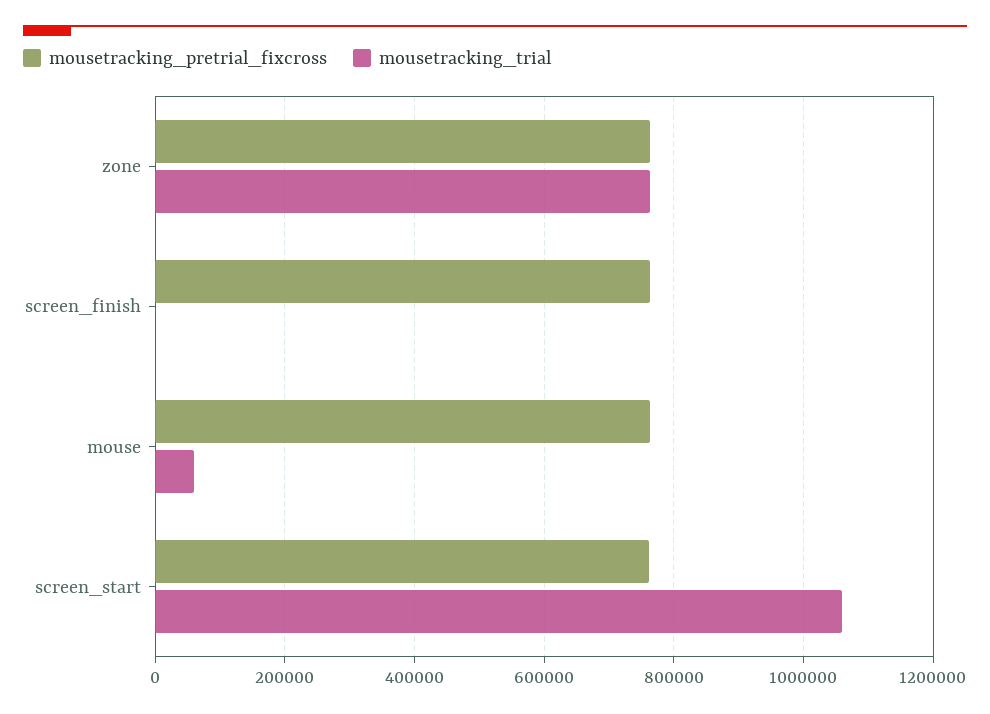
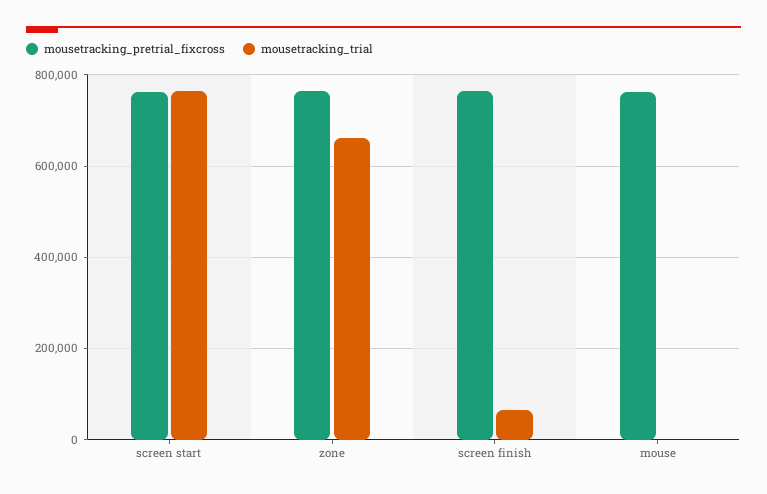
mousetracking_trial, zone: 760000 -> 660000
mousetracking_trial, screen_finish: 0 -> 60000
mousetracking_trial, mouse: 60000 -> 0
mousetracking_trial, screen_start: 1060000 -> 760000

